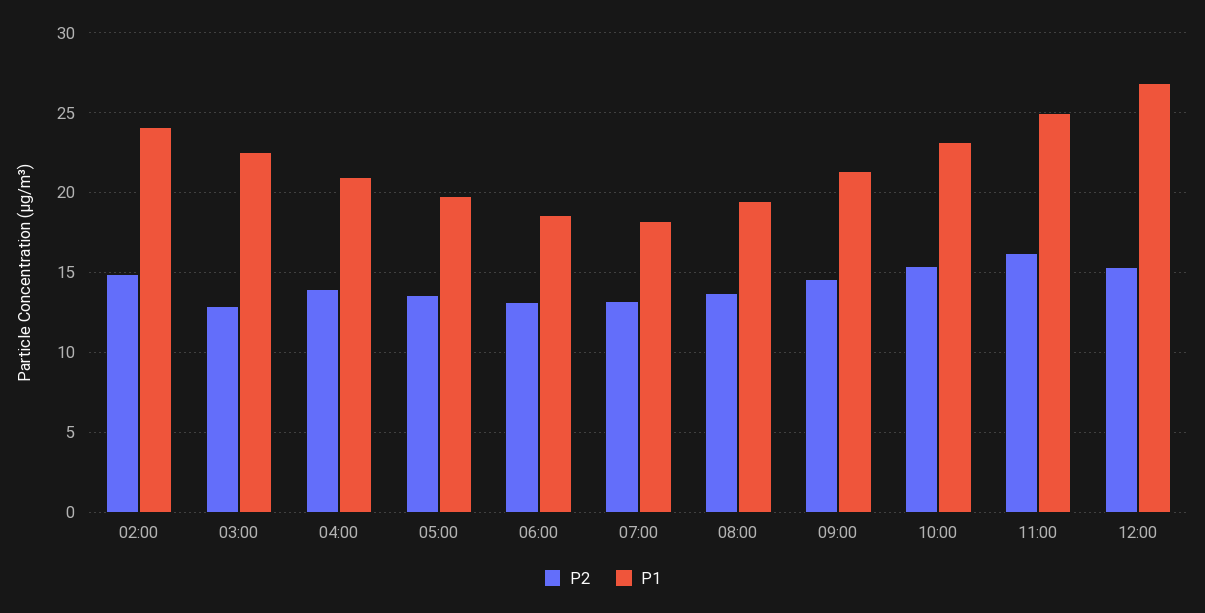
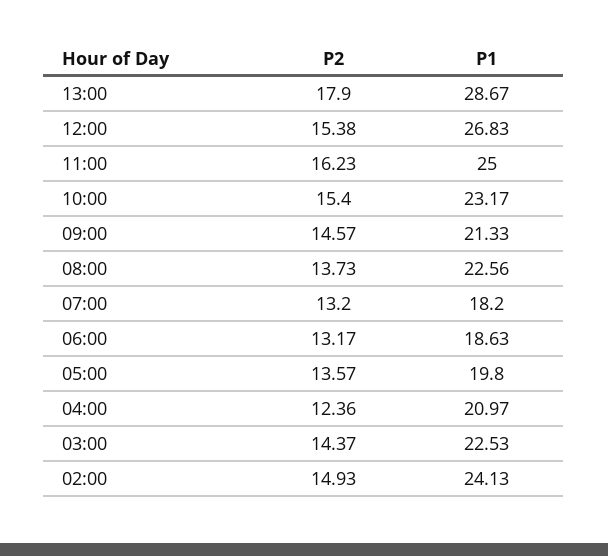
P2, 03:00: 13 -> 14.37
P2, 04:00: 14 -> 12.36
P1, 08:00: 19.5 -> 22.56
P2, 13:00: none -> 17.9
P1, 13:00: none -> 28.67

